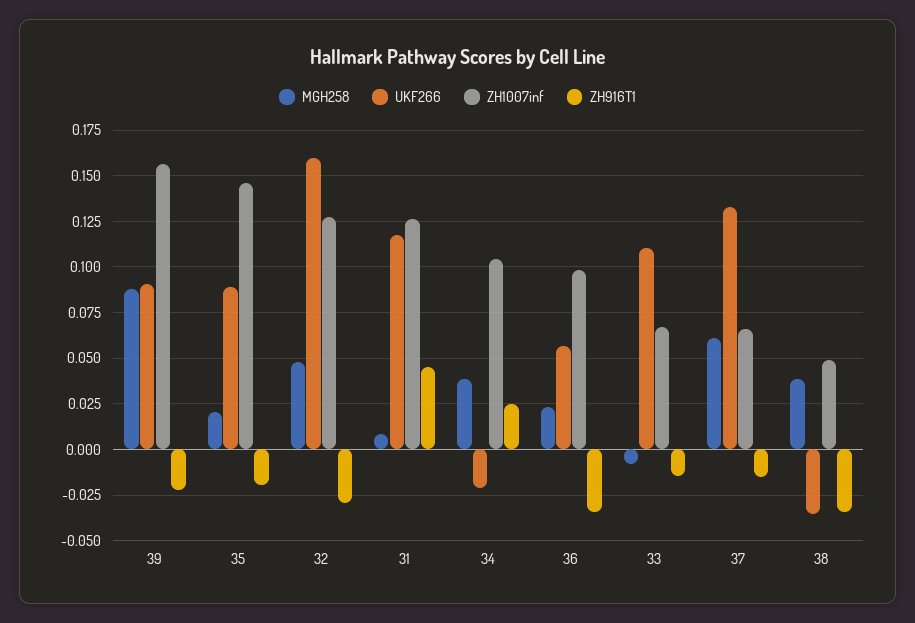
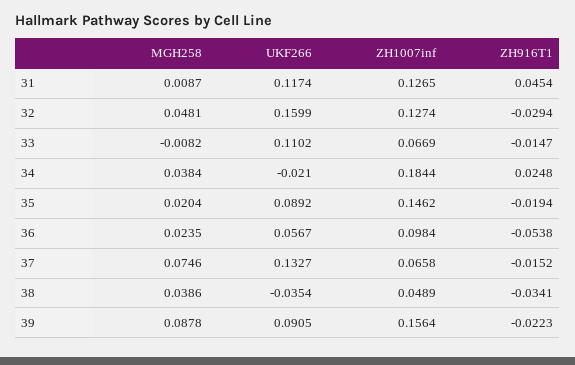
ZH1007inf, 34: 0.105 -> 0.1844
ZH916T1, 36: -0.035 -> -0.0538
MGH258, 37: 0.06 -> 0.0746

